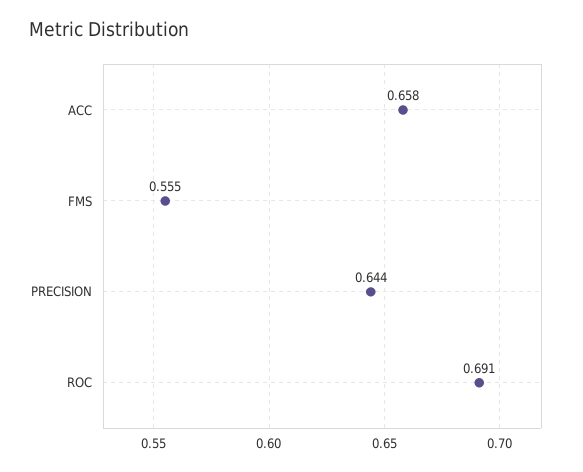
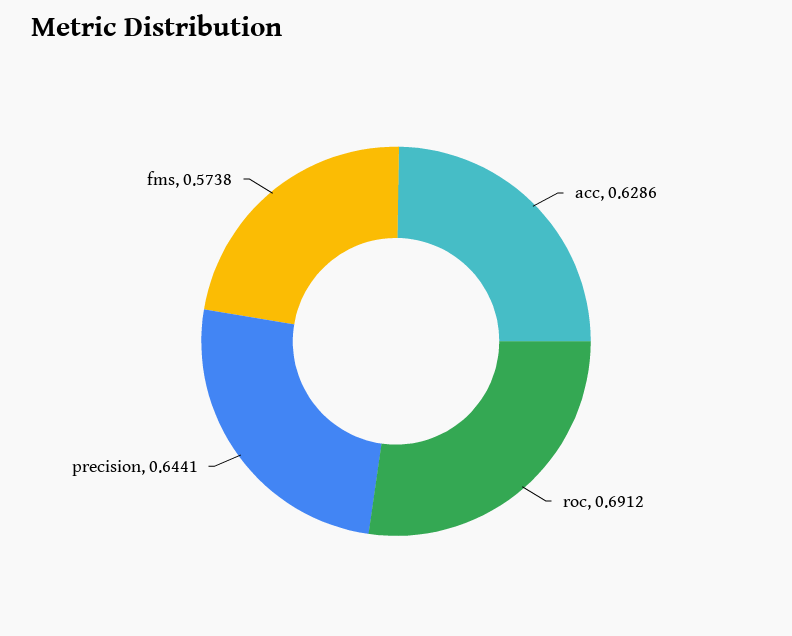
ACC: 0.658 -> 0.6286
FMS: 0.555 -> 0.5738

